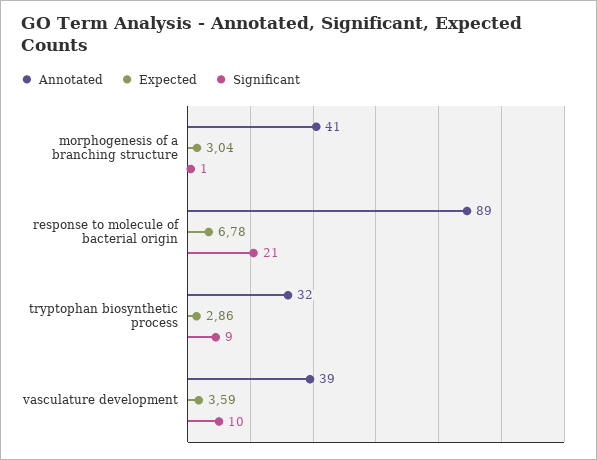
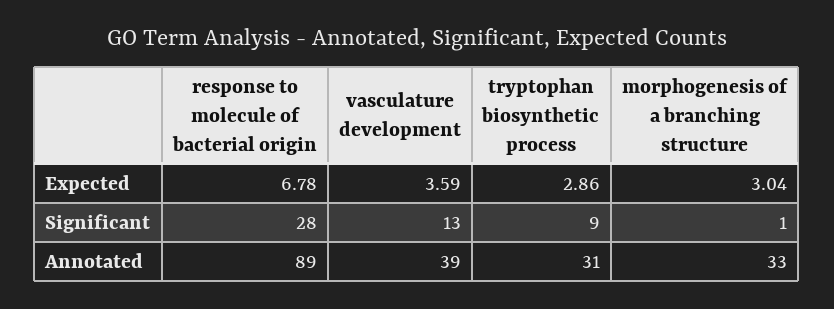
Annotated, morphogenesis of a branching structure: 41 -> 33
Significant, response to molecule of bacterial origin: 21 -> 28
Annotated, tryptophan biosynthetic process: 32 -> 31
Significant, vasculature development: 10 -> 13

